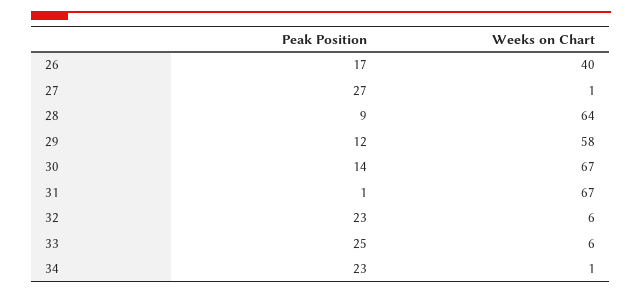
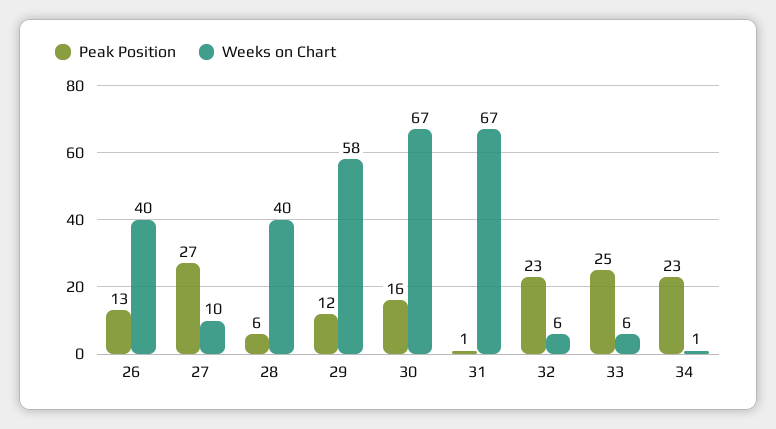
Peak Position, 26: 17 -> 13
Weeks on Chart, 27: 1 -> 10
Peak Position, 28: 9 -> 6
Weeks on Chart, 28: 64 -> 40
Peak Position, 30: 14 -> 16

